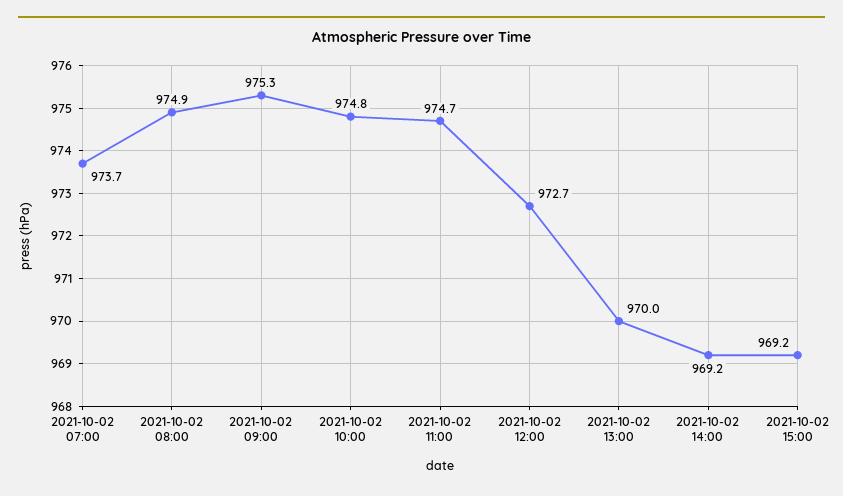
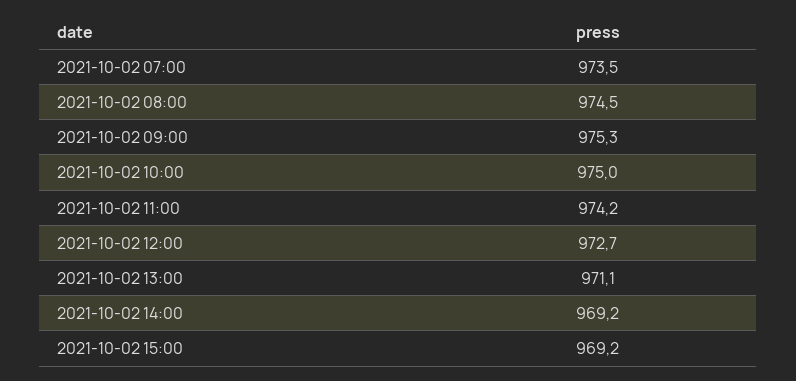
2021-10-02 07:00: 973.7 -> 973.5
2021-10-02 08:00: 974.9 -> 974.5
2021-10-02 10:00: 974.8 -> 975
2021-10-02 11:00: 974.7 -> 974.2
2021-10-02 13:00: 970 -> 971.1

